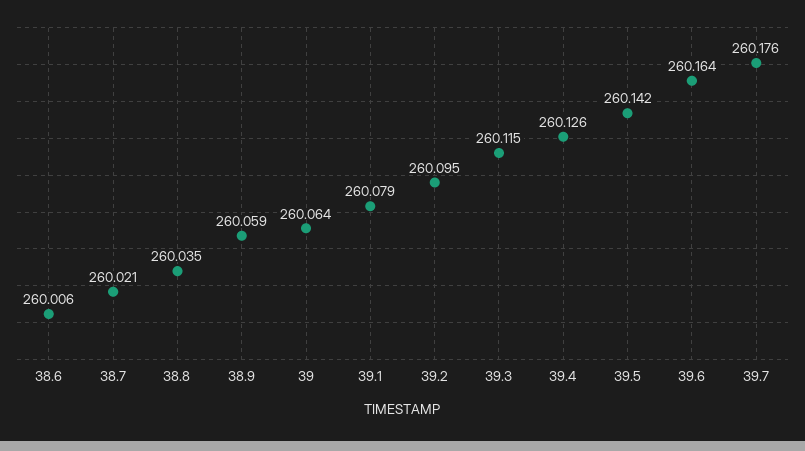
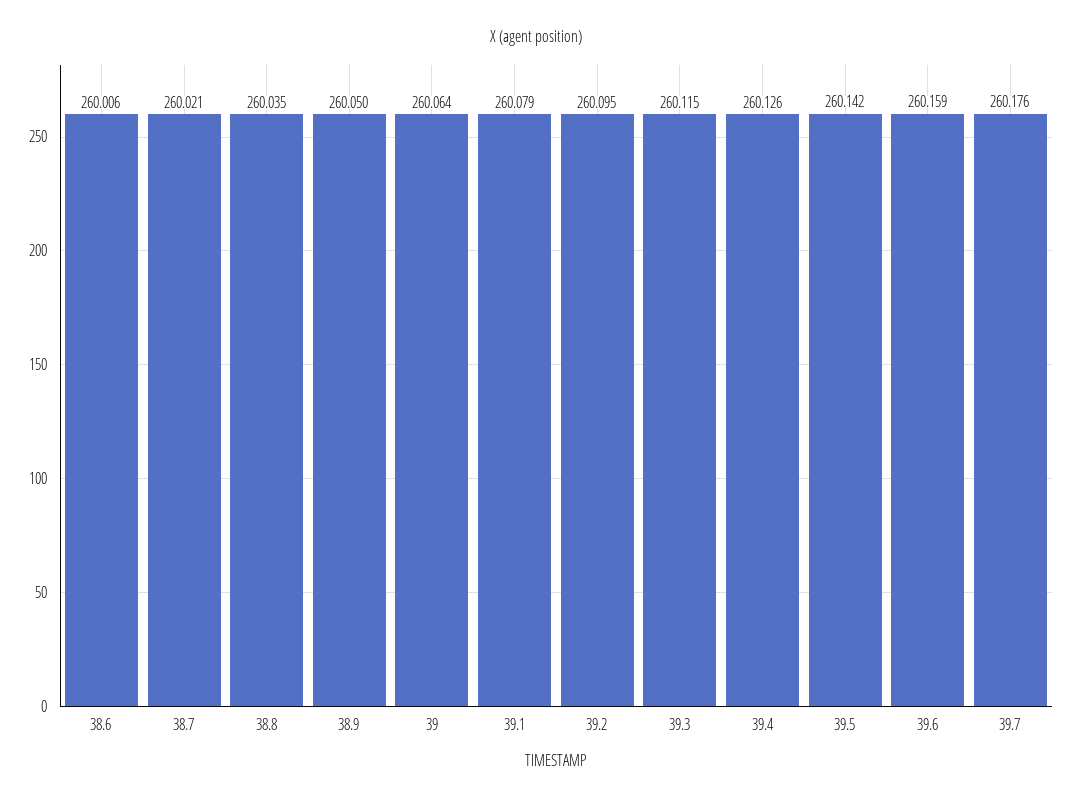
38.9: 260.059 -> 260.05
39.6: 260.164 -> 260.159

